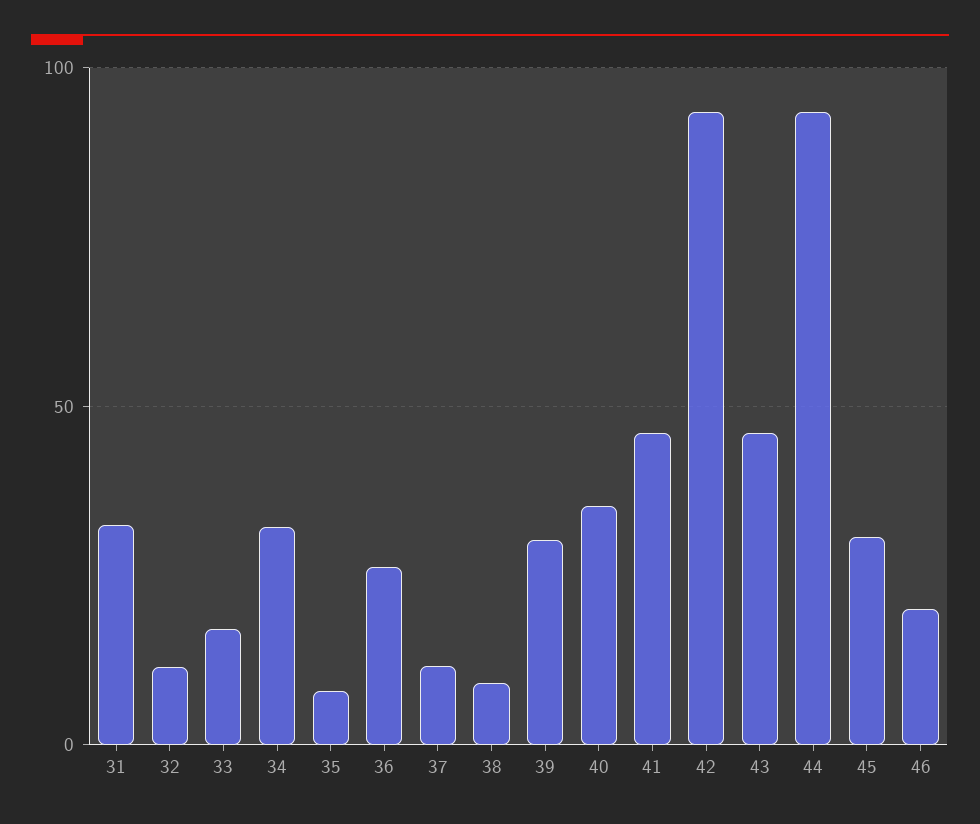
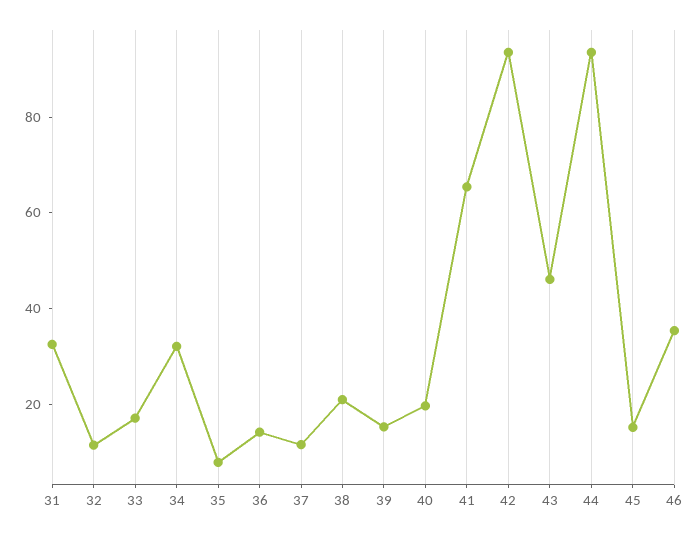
36: 25 -> 15
38: 10 -> 20
39: 30 -> 15
40: 35 -> 20
41: 45 -> 65
45: 30 -> 15
46: 20 -> 35

